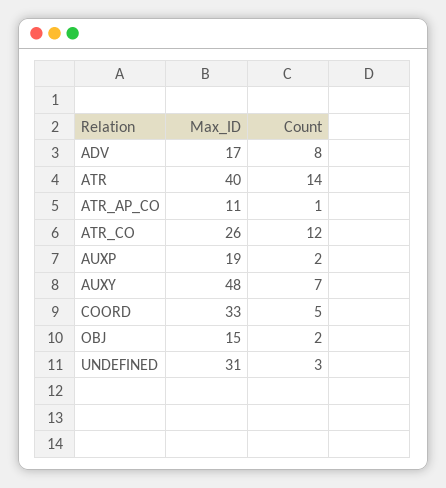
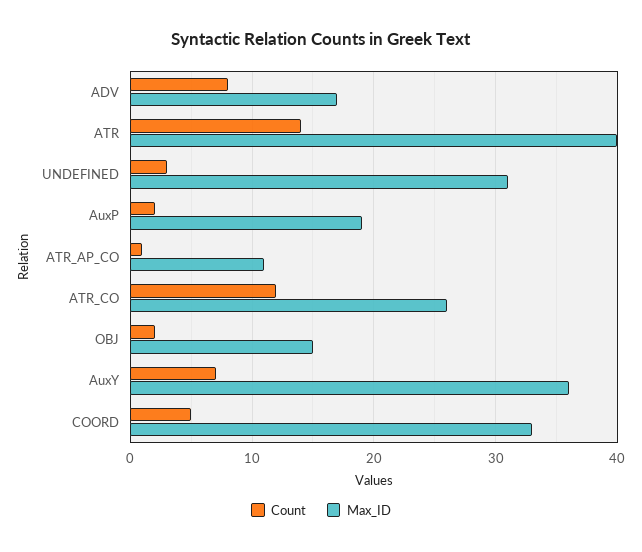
Max_ID, AUXY: 48 -> 36

